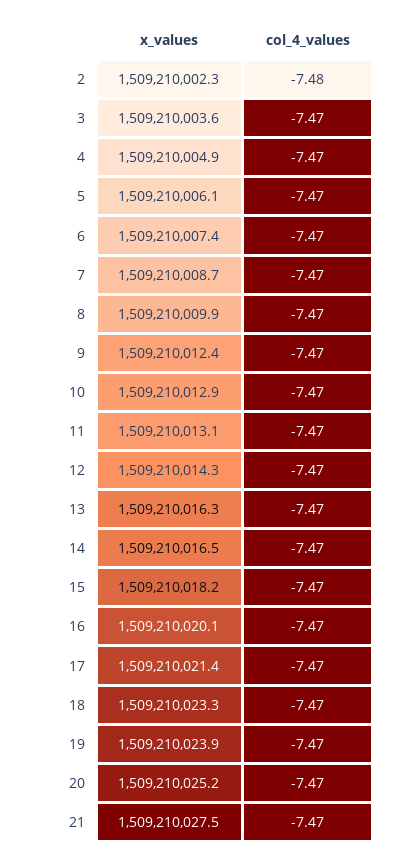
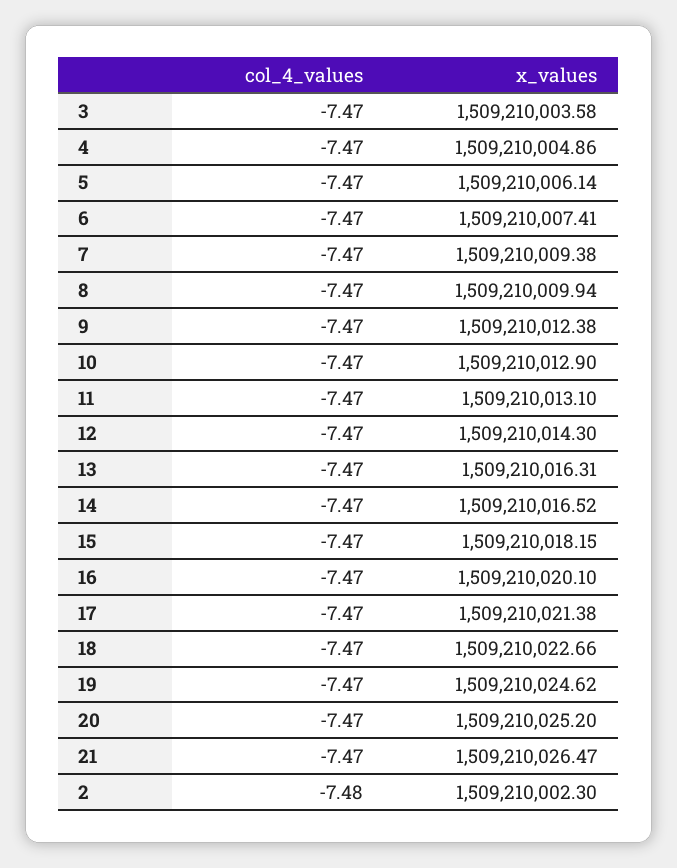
x_values, 7: 1509210008.7 -> 1509210009.38
x_values, 18: 1509210023.3 -> 1509210022.66
x_values, 19: 1509210023.9 -> 1509210024.62
x_values, 21: 1509210027.5 -> 1509210026.47

